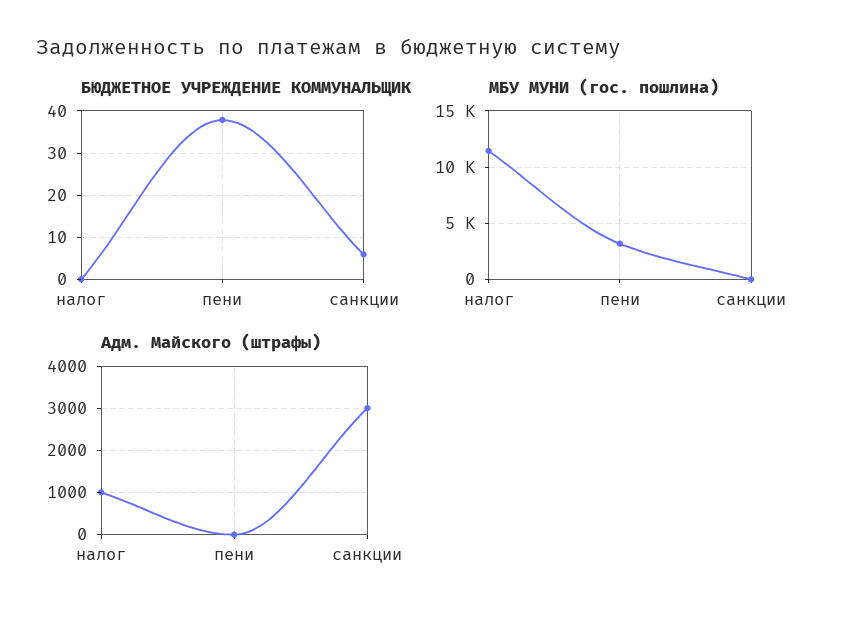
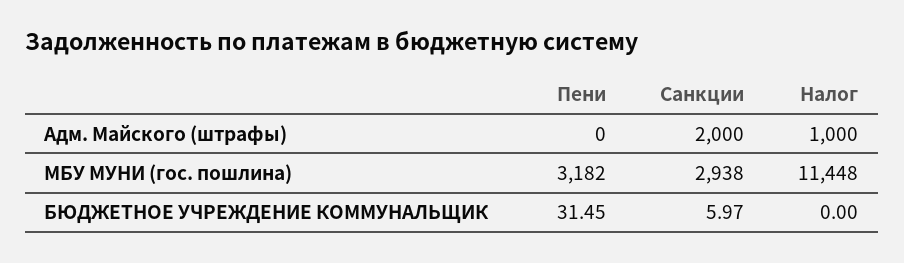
БЮДЖЕТНОЕ УЧРЕЖДЕНИЕ КОММУНАЛЬЩИК, пени: 38 -> 31.45
МБУ МУНИ (гос. пошлина), санкции: 0 -> 2938
Адм. Майского (штрафы), санкции: 3000 -> 2000

